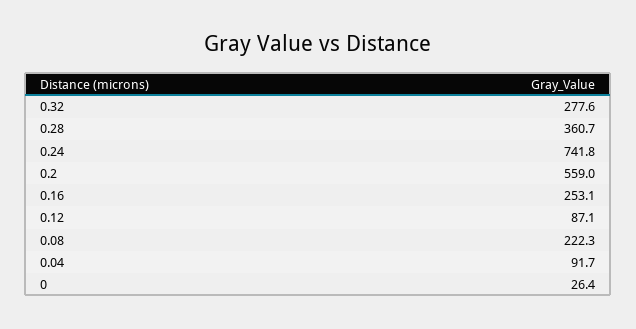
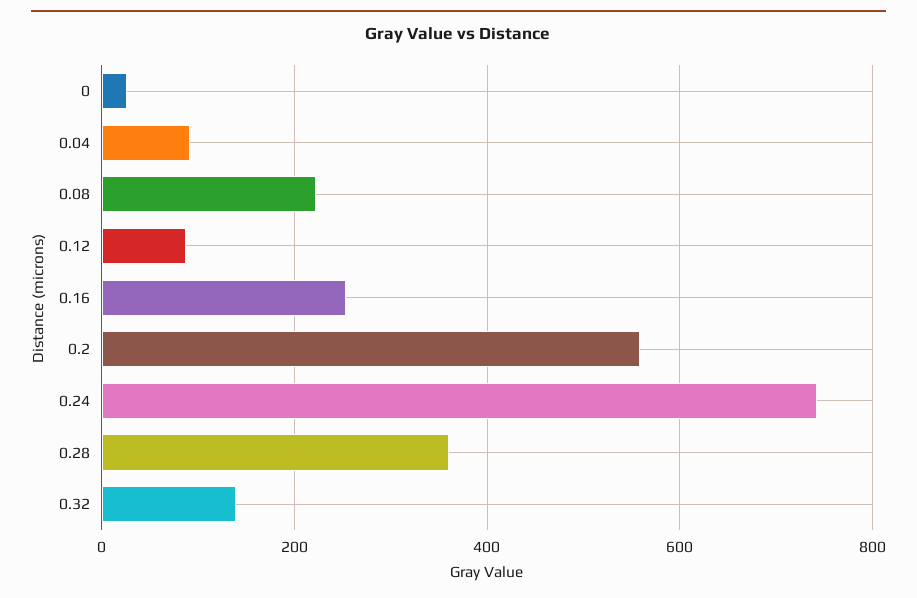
0.32: 277.6 -> 140

